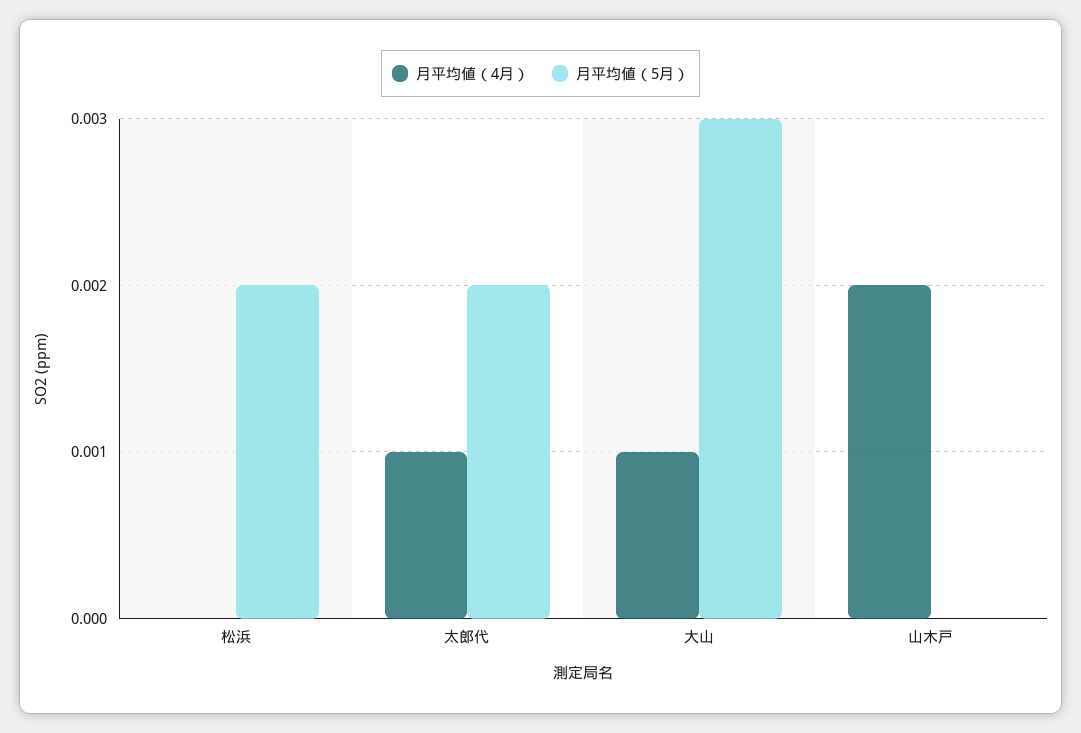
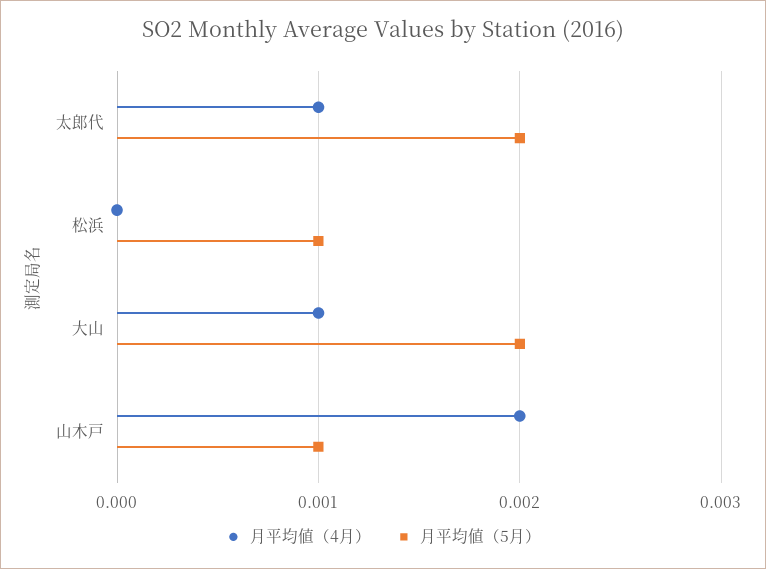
月平均値（5月）, 松浜: 0.002 -> 0.001
月平均値（5月）, 大山: 0.003 -> 0.002
月平均値（5月）, 山木戸: 0 -> 0.001

